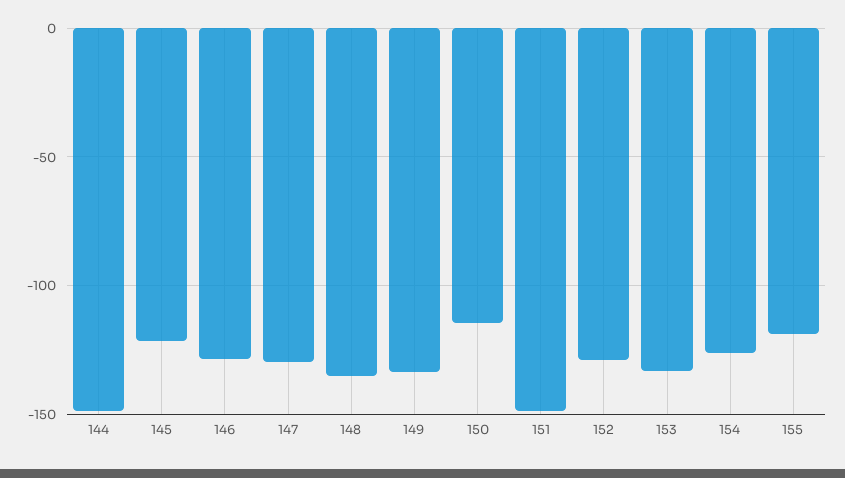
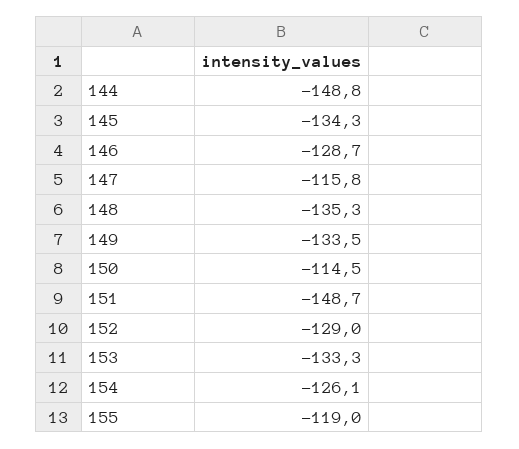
145: -120 -> -134.3
147: -130 -> -115.8

